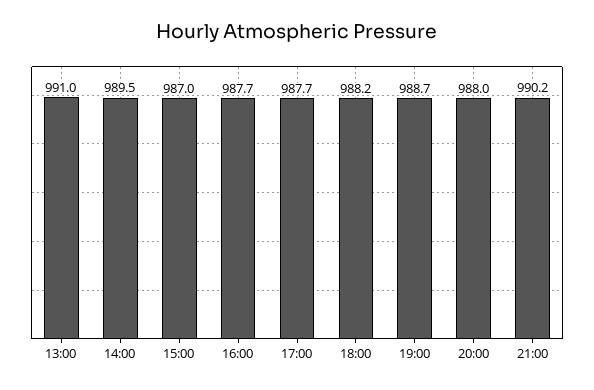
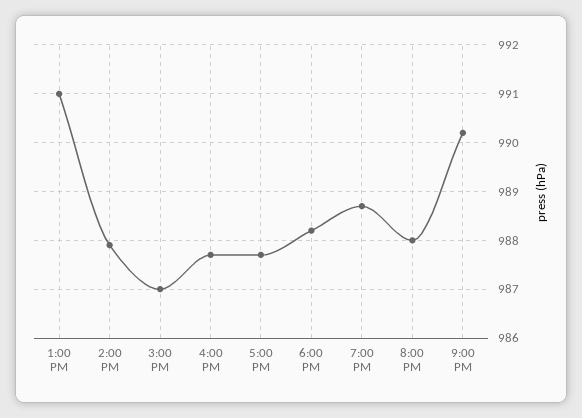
14:00: 989.5 -> 988

